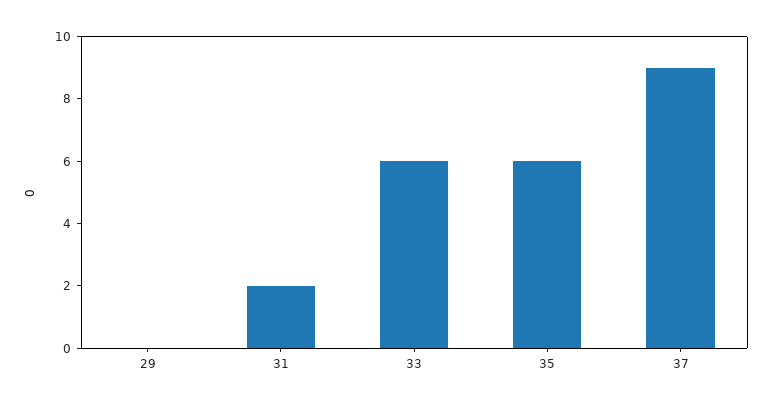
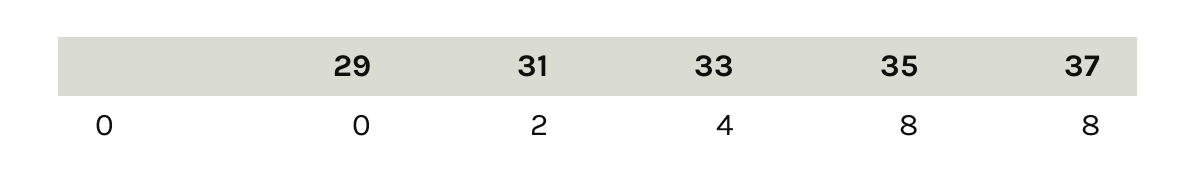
33: 6 -> 4
35: 6 -> 8
37: 9 -> 8

